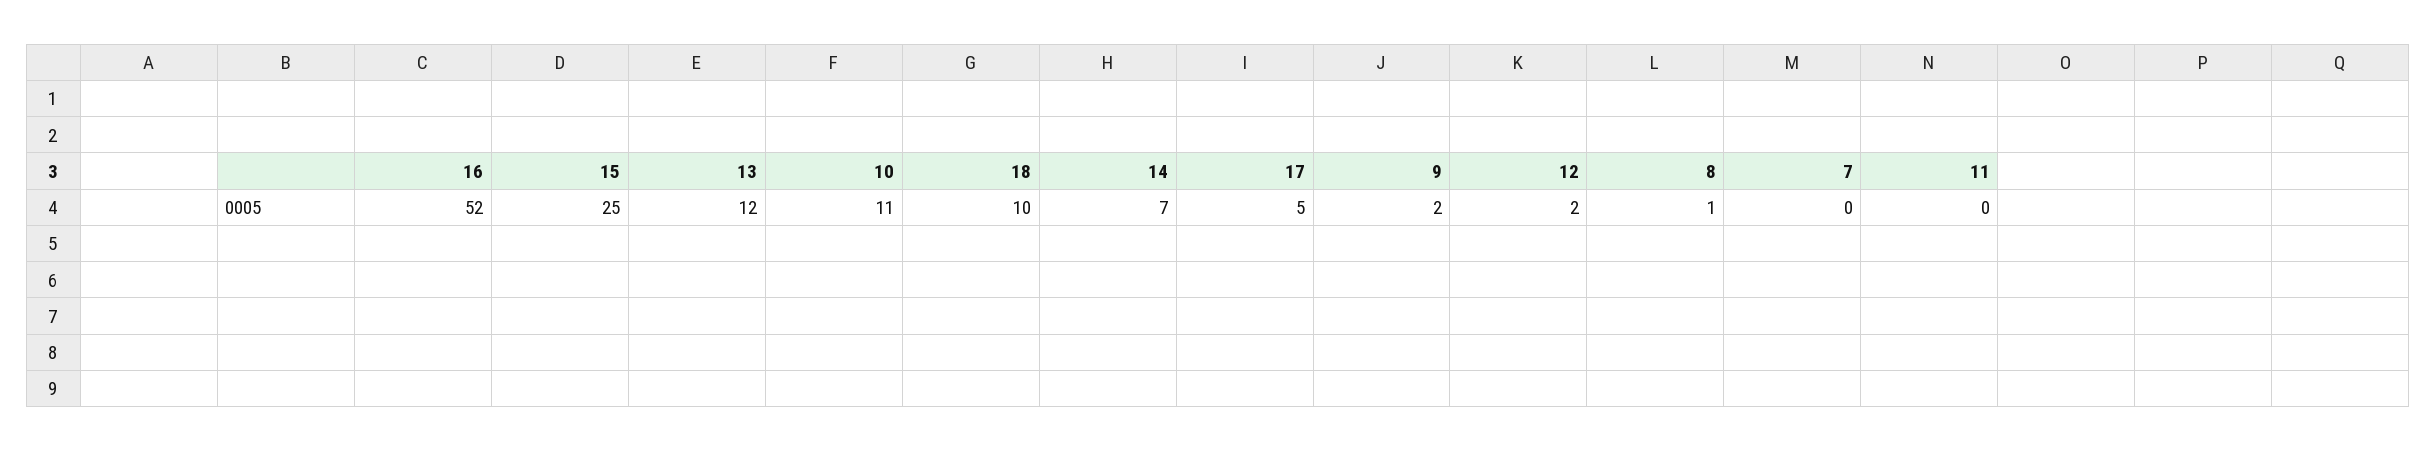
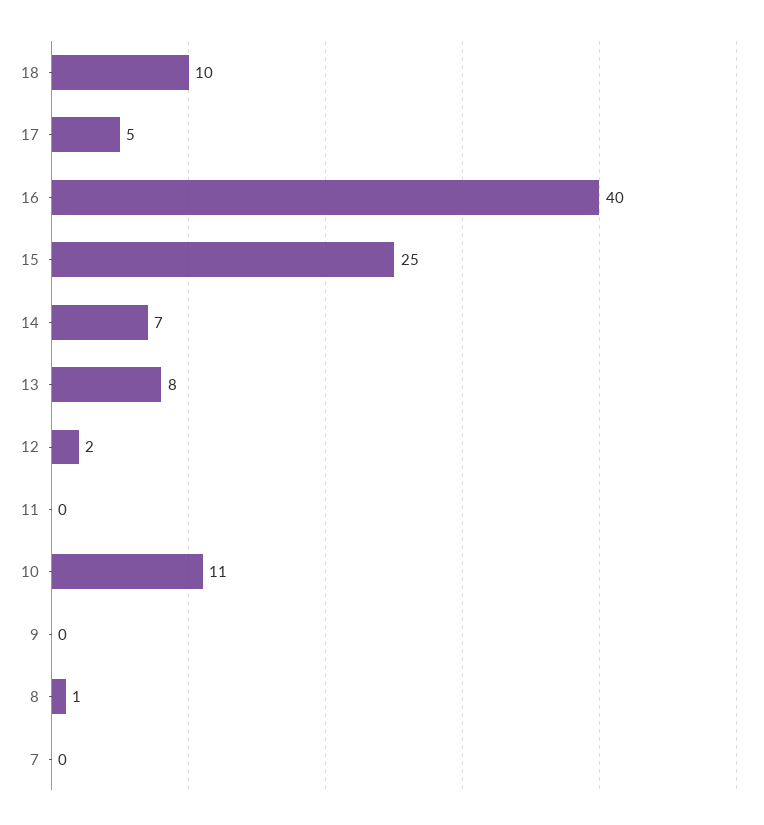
16: 52 -> 40
13: 12 -> 8
9: 2 -> 0

